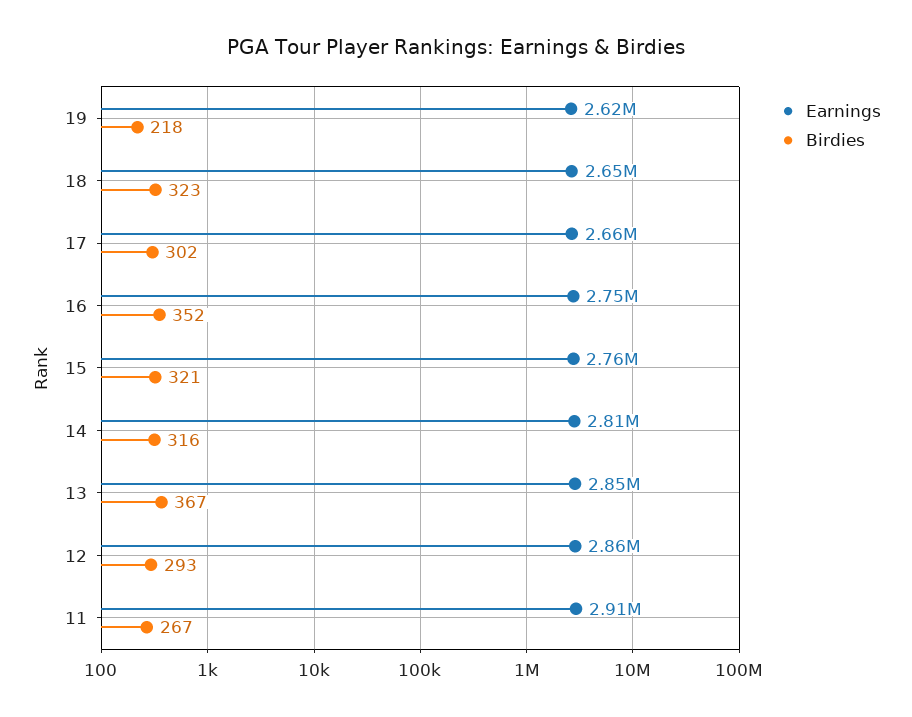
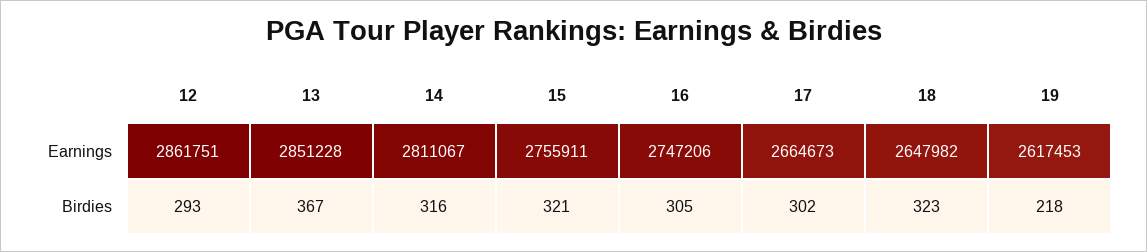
Birdies, 16: 352 -> 305
Earnings, 11: 2910000 -> none
Birdies, 11: 267 -> none

